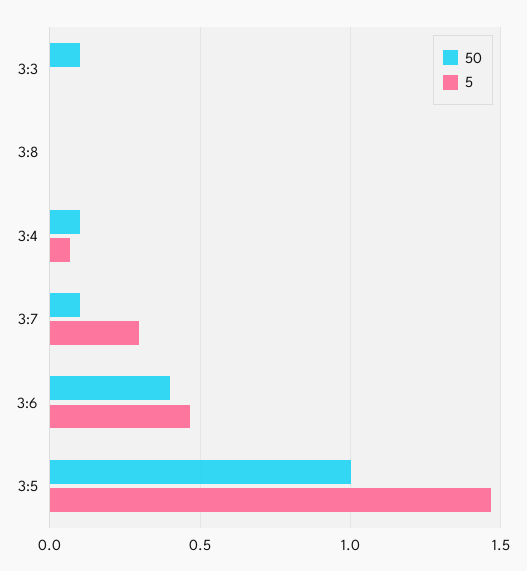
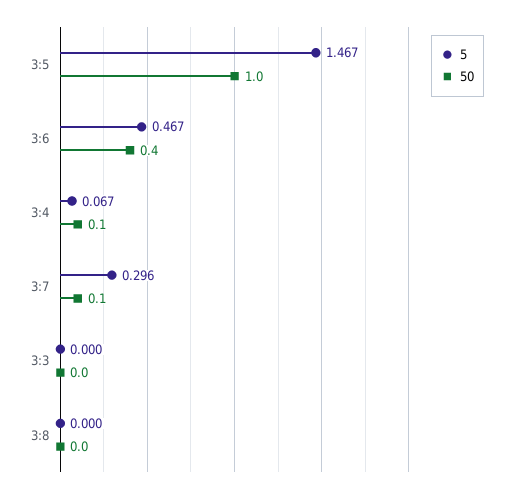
50, 3:3: 0.1 -> 0

